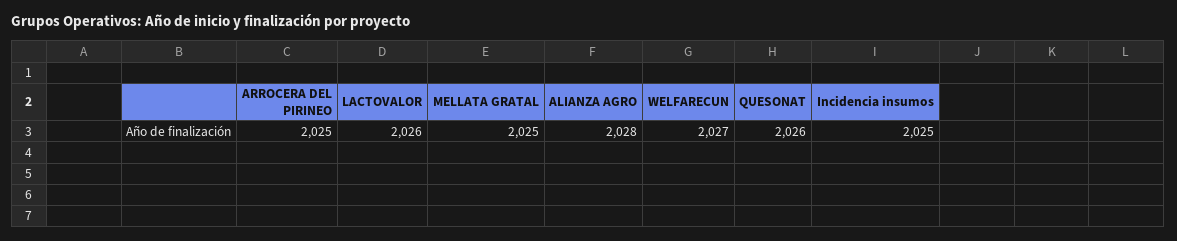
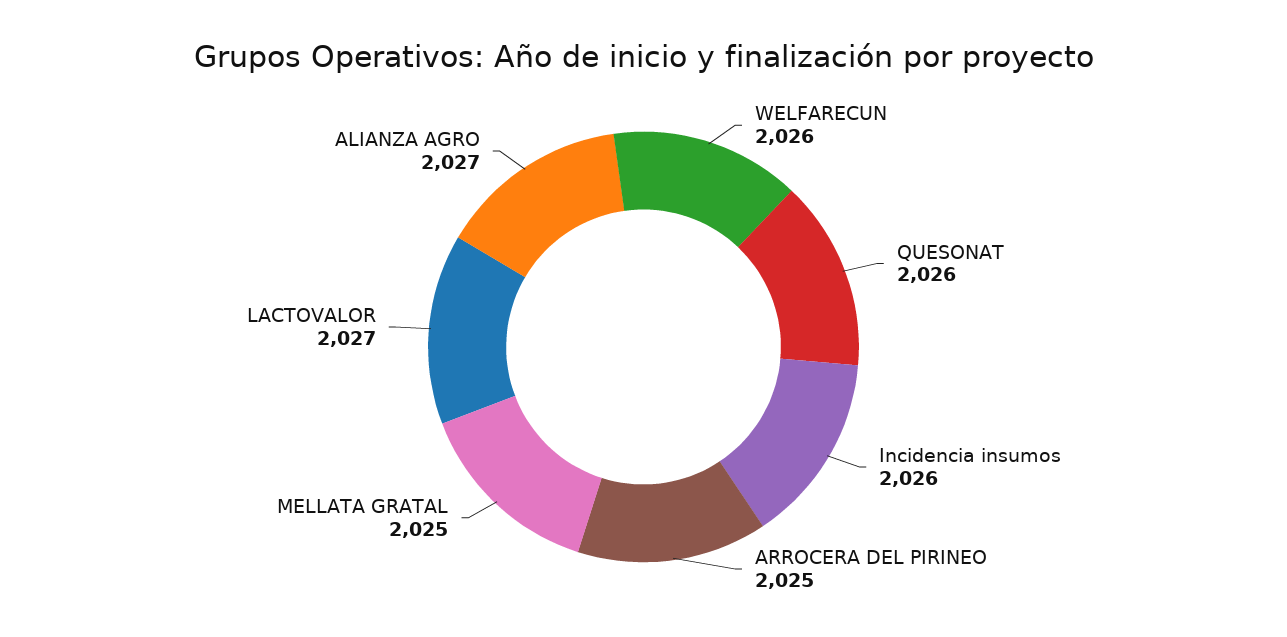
LACTOVALOR: 2026 -> 2027
ALIANZA AGRO: 2028 -> 2027
WELFARECUN: 2027 -> 2026
Incidencia insumos: 2025 -> 2026

